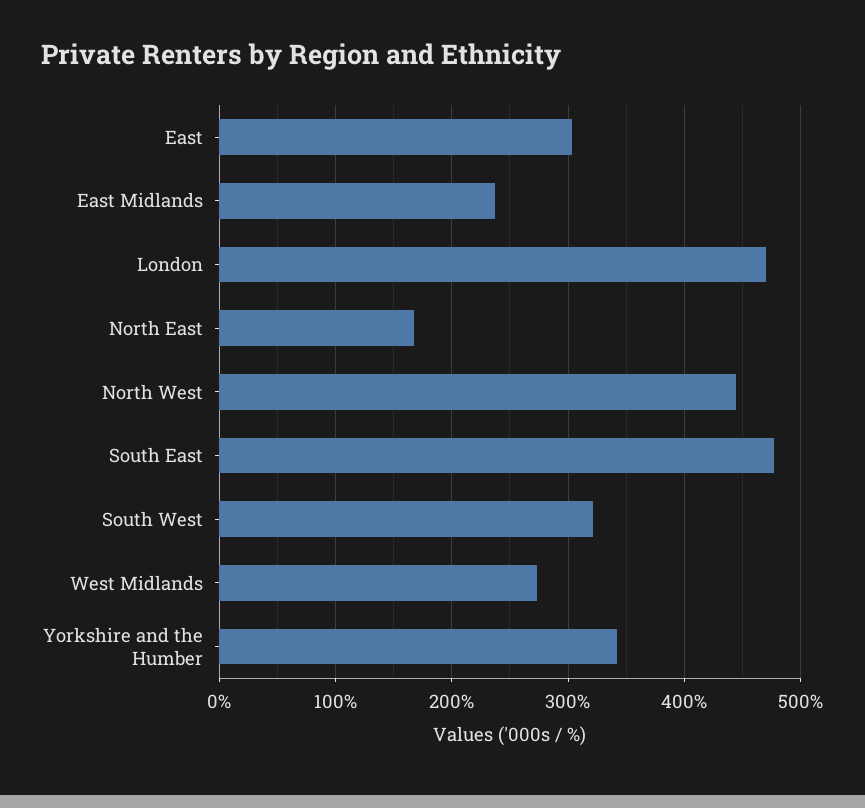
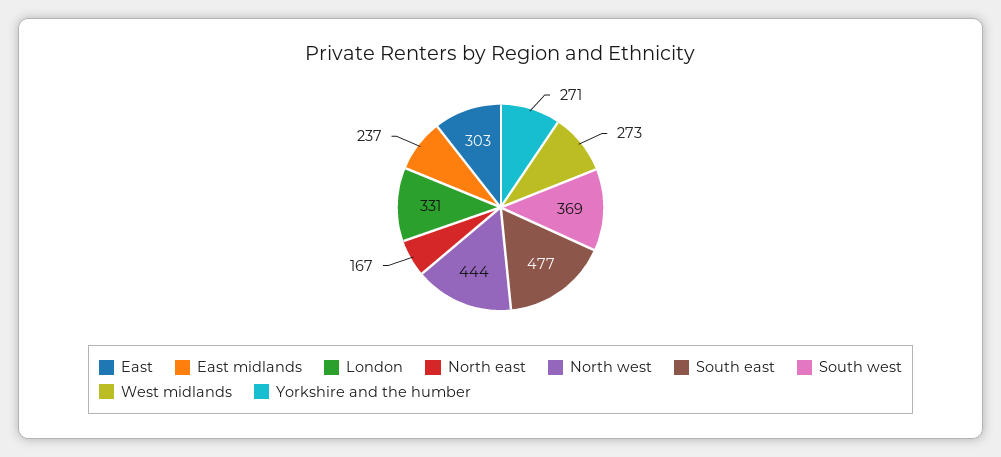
London: 470 -> 331
South West: 320 -> 369
Yorkshire and the Humber: 340 -> 271

